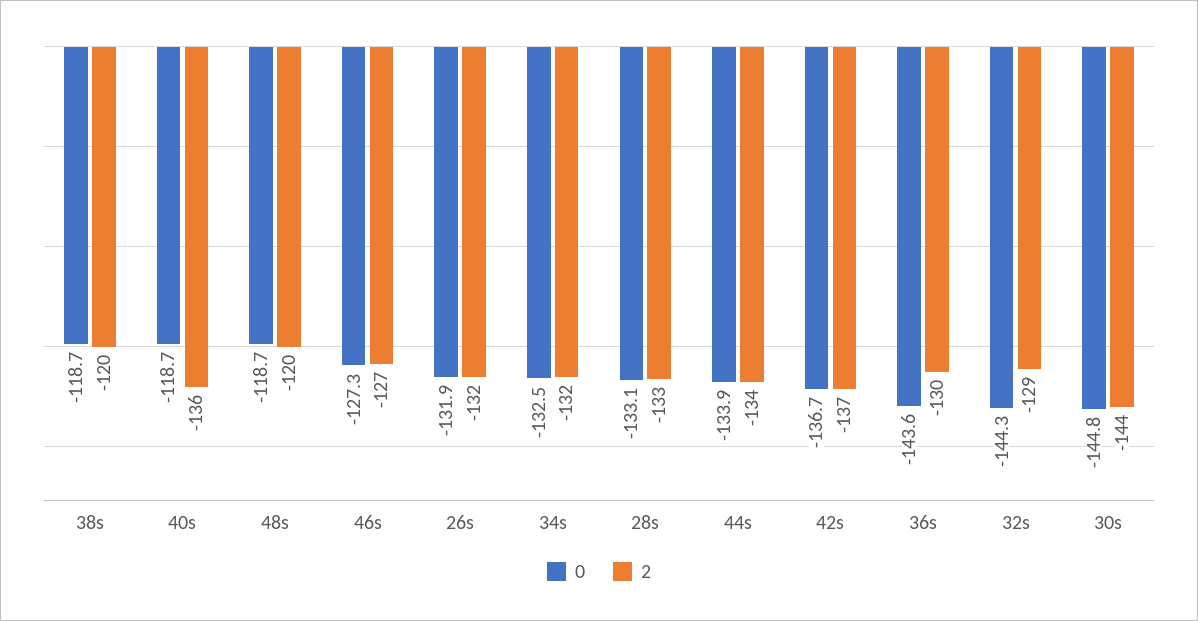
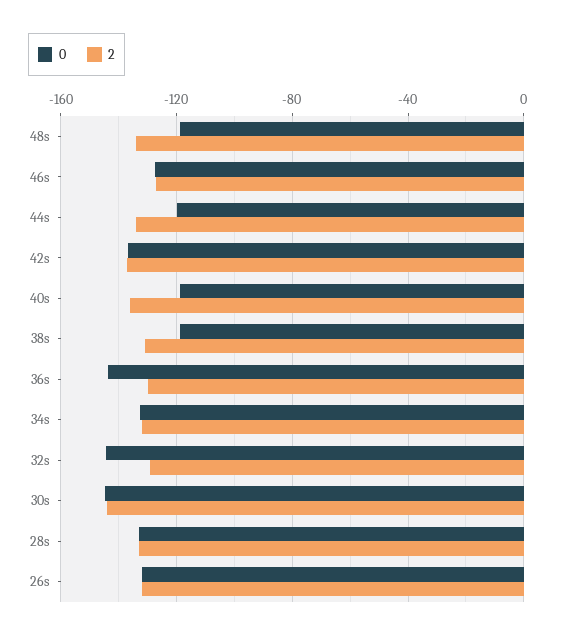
2, 38s: -120 -> -130
2, 48s: -120 -> -135
0, 44s: -133.9 -> -120

